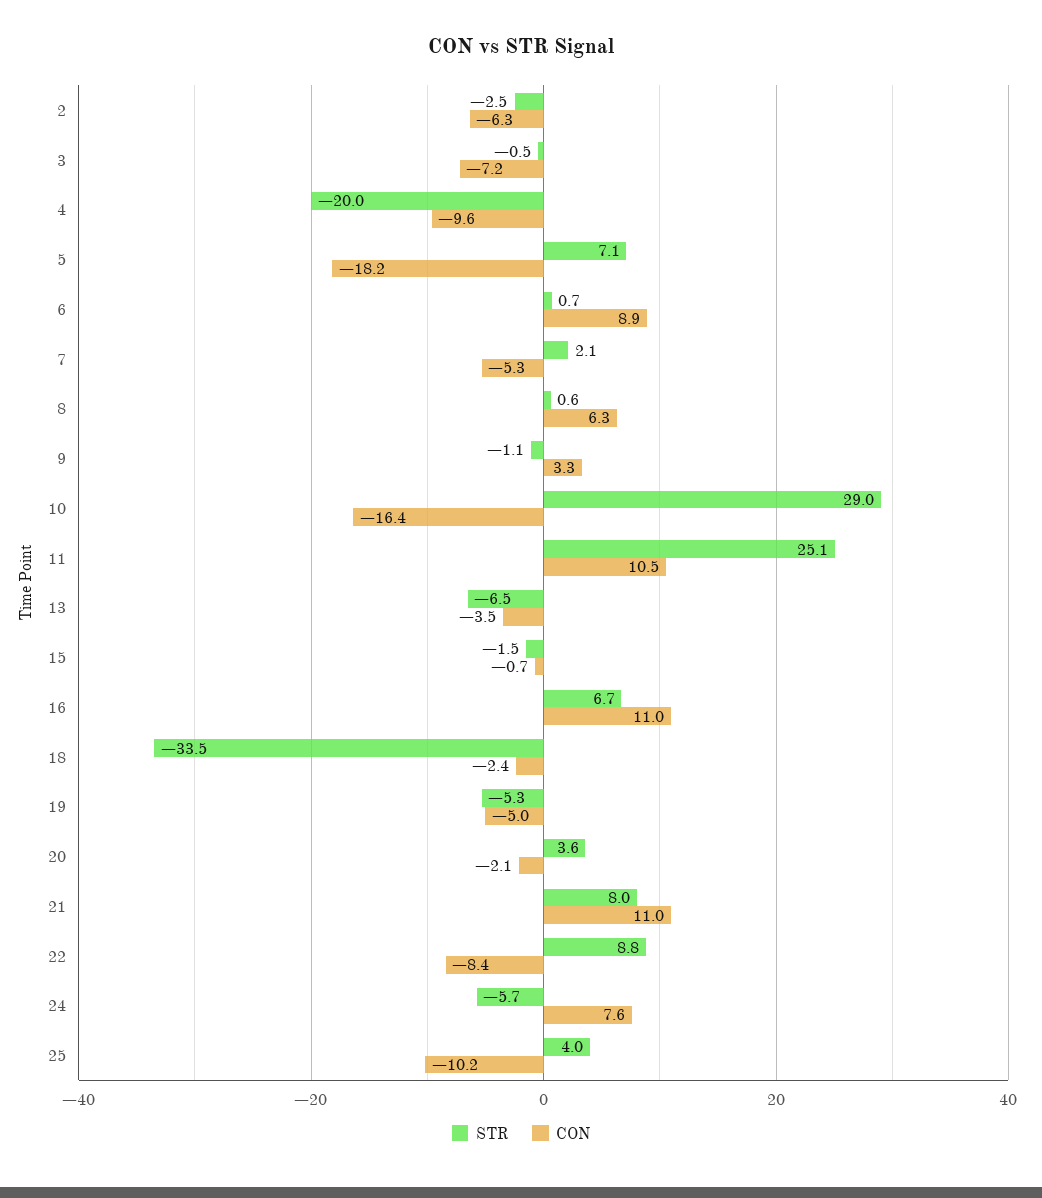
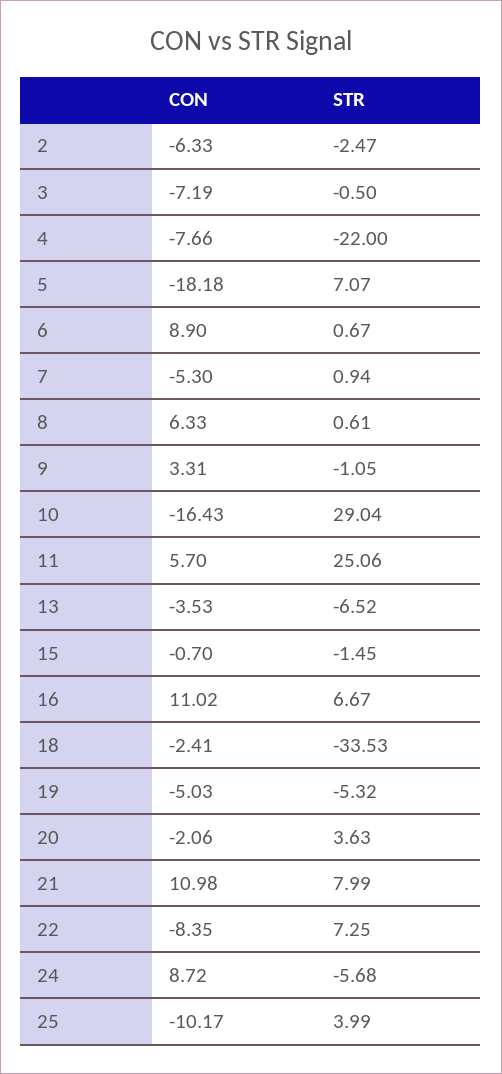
STR, 4: -20 -> -22
CON, 4: -9.6 -> -7.66
STR, 7: 2.1 -> 0.94
CON, 11: 10.5 -> 5.7
STR, 22: 8.8 -> 7.25
CON, 24: 7.6 -> 8.72

